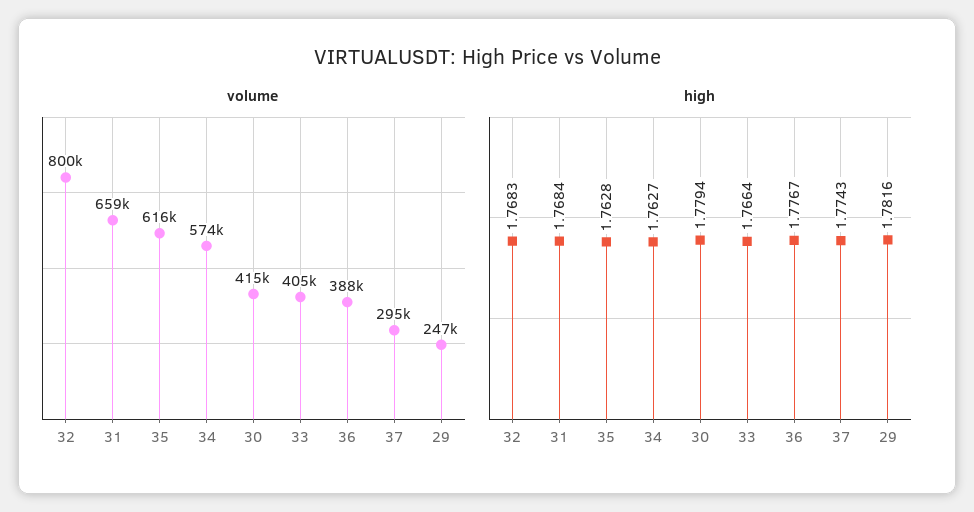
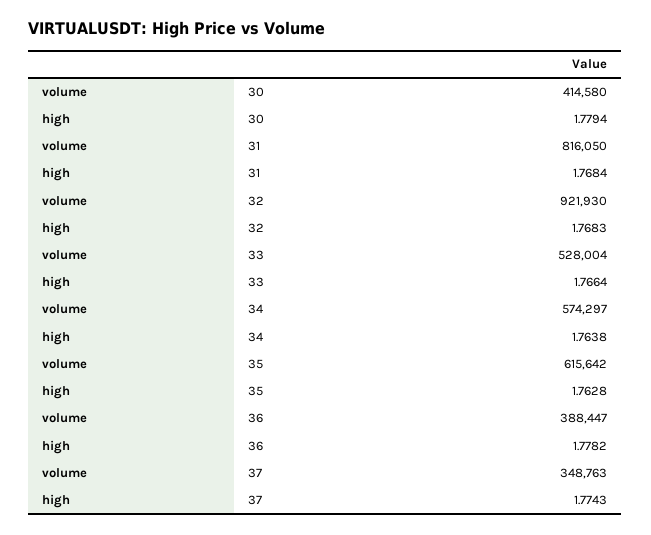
volume, 32: 800000 -> 921930
volume, 31: 659000 -> 816050
volume, 33: 405000 -> 528004
volume, 37: 295000 -> 348763
volume, 29: 247000 -> none
high, 34: 1.7627 -> 1.7638
high, 36: 1.7767 -> 1.7782
high, 29: 1.7816 -> none

